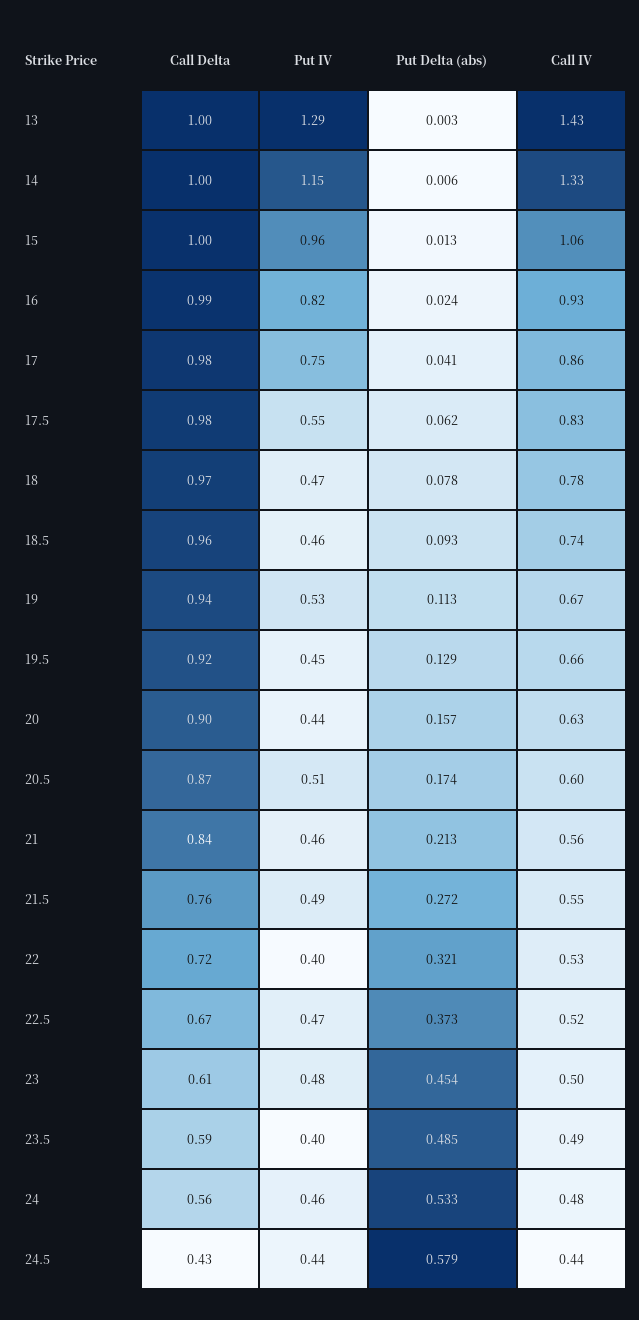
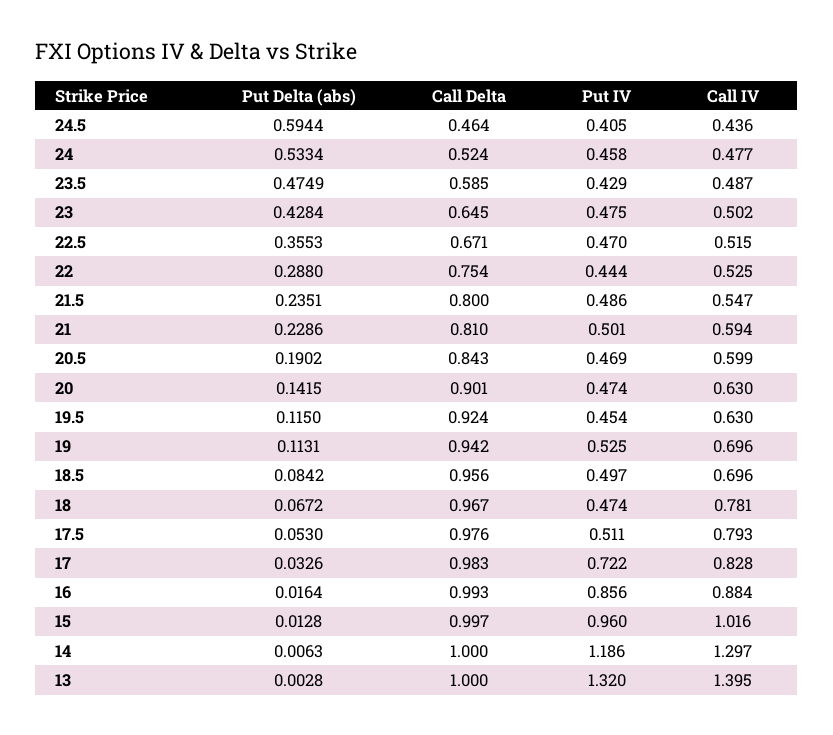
Put IV, 13: 1.29 -> 1.32
Call IV, 13: 1.43 -> 1.395
Put IV, 14: 1.15 -> 1.186
Call IV, 14: 1.33 -> 1.297
Call IV, 15: 1.06 -> 1.016
Put IV, 16: 0.82 -> 0.856
Put Delta (abs), 16: 0.024 -> 0.0164
Call IV, 16: 0.93 -> 0.884
Put IV, 17: 0.75 -> 0.722
Put Delta (abs), 17: 0.041 -> 0.0326
Call IV, 17: 0.86 -> 0.828
Put IV, 17.5: 0.55 -> 0.511
Put Delta (abs), 17.5: 0.062 -> 0.053
Call IV, 17.5: 0.83 -> 0.793
Put Delta (abs), 18: 0.078 -> 0.0672
Put IV, 18.5: 0.46 -> 0.497
Put Delta (abs), 18.5: 0.093 -> 0.0842
Call IV, 18.5: 0.74 -> 0.696
Call IV, 19: 0.67 -> 0.696
Put Delta (abs), 19.5: 0.129 -> 0.115
Call IV, 19.5: 0.66 -> 0.63
Put IV, 20: 0.44 -> 0.474
Put Delta (abs), 20: 0.157 -> 0.1415
Call Delta, 20.5: 0.87 -> 0.843
Put IV, 20.5: 0.51 -> 0.469
Put Delta (abs), 20.5: 0.174 -> 0.1902
Call Delta, 21: 0.84 -> 0.81
Put IV, 21: 0.46 -> 0.501
Put Delta (abs), 21: 0.213 -> 0.2286
Call IV, 21: 0.56 -> 0.594
Call Delta, 21.5: 0.76 -> 0.8
Put Delta (abs), 21.5: 0.272 -> 0.2351
Call Delta, 22: 0.72 -> 0.754
Put IV, 22: 0.4 -> 0.444
Put Delta (abs), 22: 0.321 -> 0.288
Put Delta (abs), 22.5: 0.373 -> 0.3553
Call Delta, 23: 0.61 -> 0.645
Put Delta (abs), 23: 0.454 -> 0.4284
Put IV, 23.5: 0.4 -> 0.429
Put Delta (abs), 23.5: 0.485 -> 0.4749
Call Delta, 24: 0.56 -> 0.524
Call Delta, 24.5: 0.43 -> 0.464
Put IV, 24.5: 0.44 -> 0.405
Put Delta (abs), 24.5: 0.579 -> 0.5944

